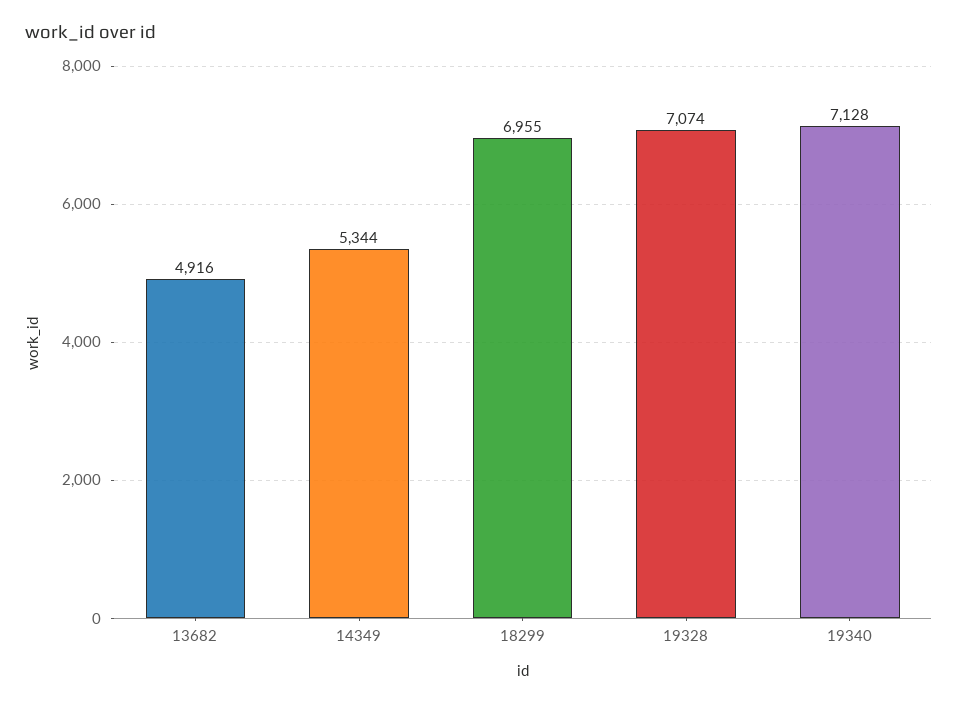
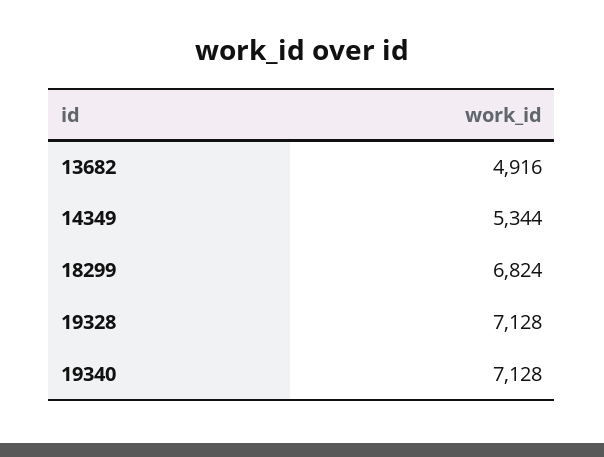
18299: 6955 -> 6824
19328: 7074 -> 7128

